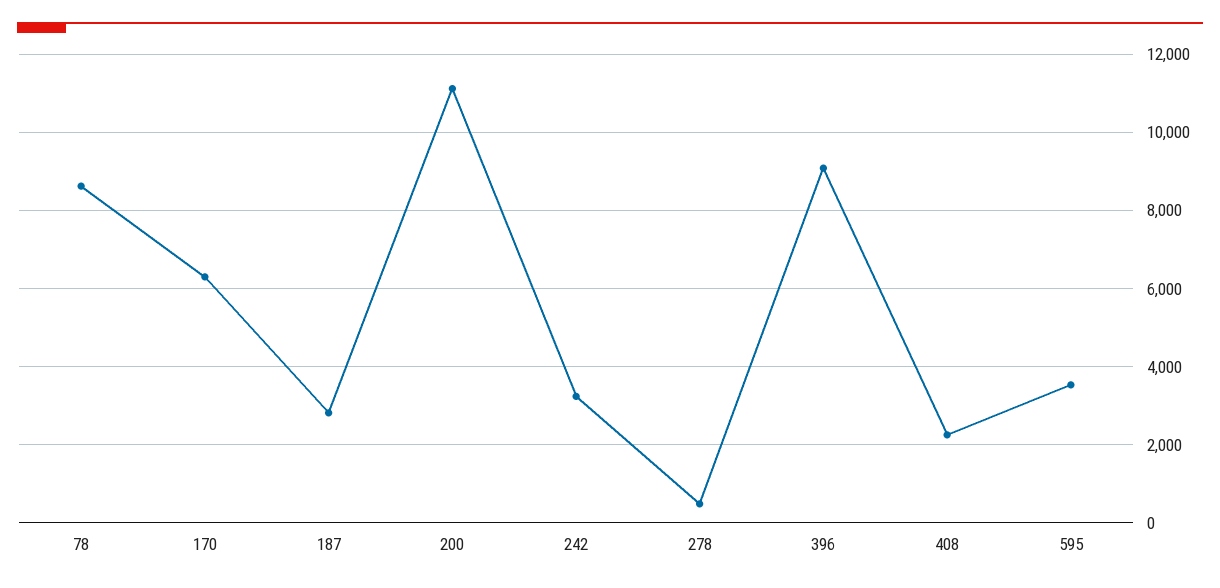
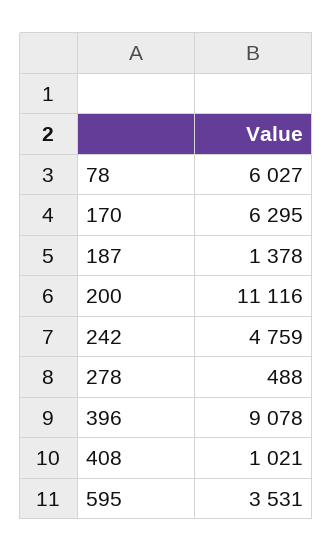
78: 8600 -> 6027
187: 2800 -> 1378
242: 3200 -> 4759
408: 2200 -> 1021

